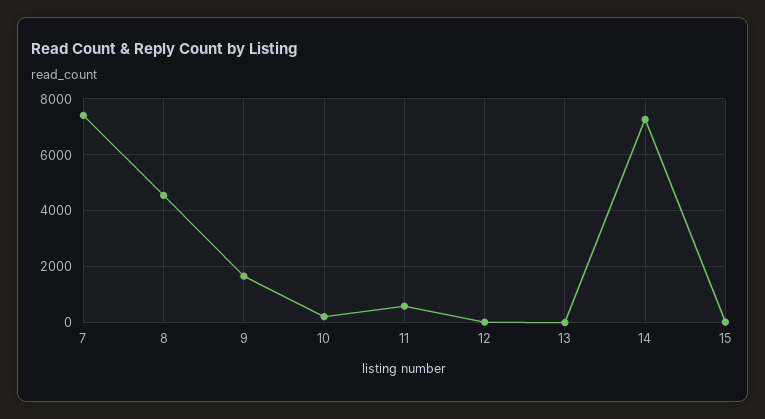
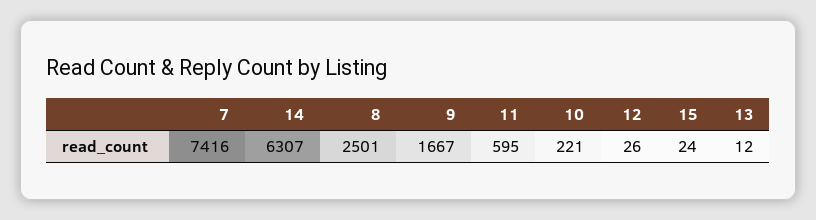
8: 4500 -> 2501
14: 7250 -> 6307

